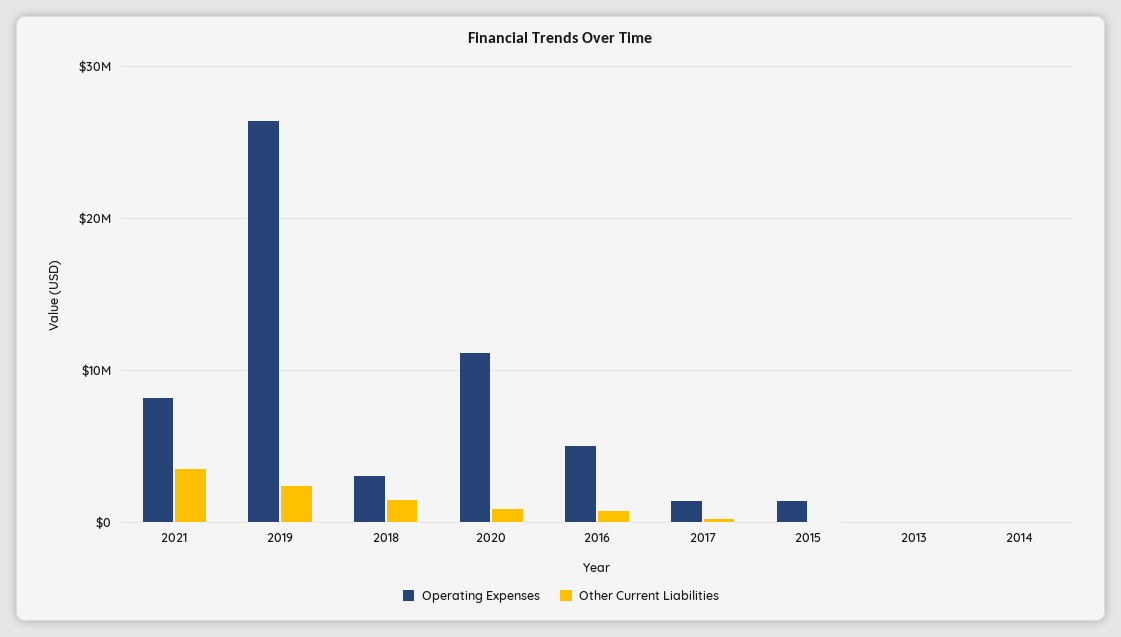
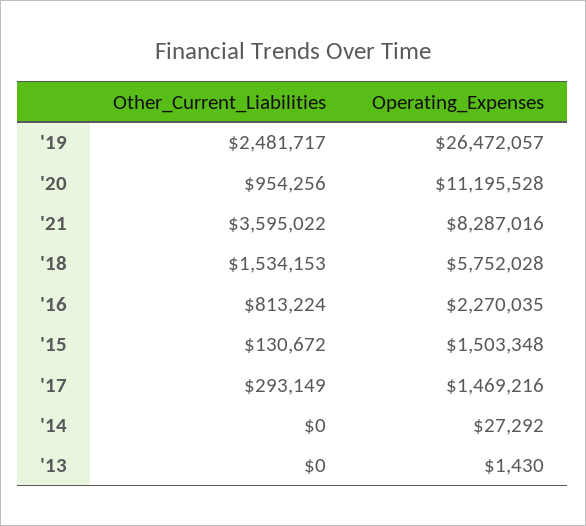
Operating Expenses, 2018: 3000000 -> 5752028
Operating Expenses, 2016: 5000000 -> 2270035

